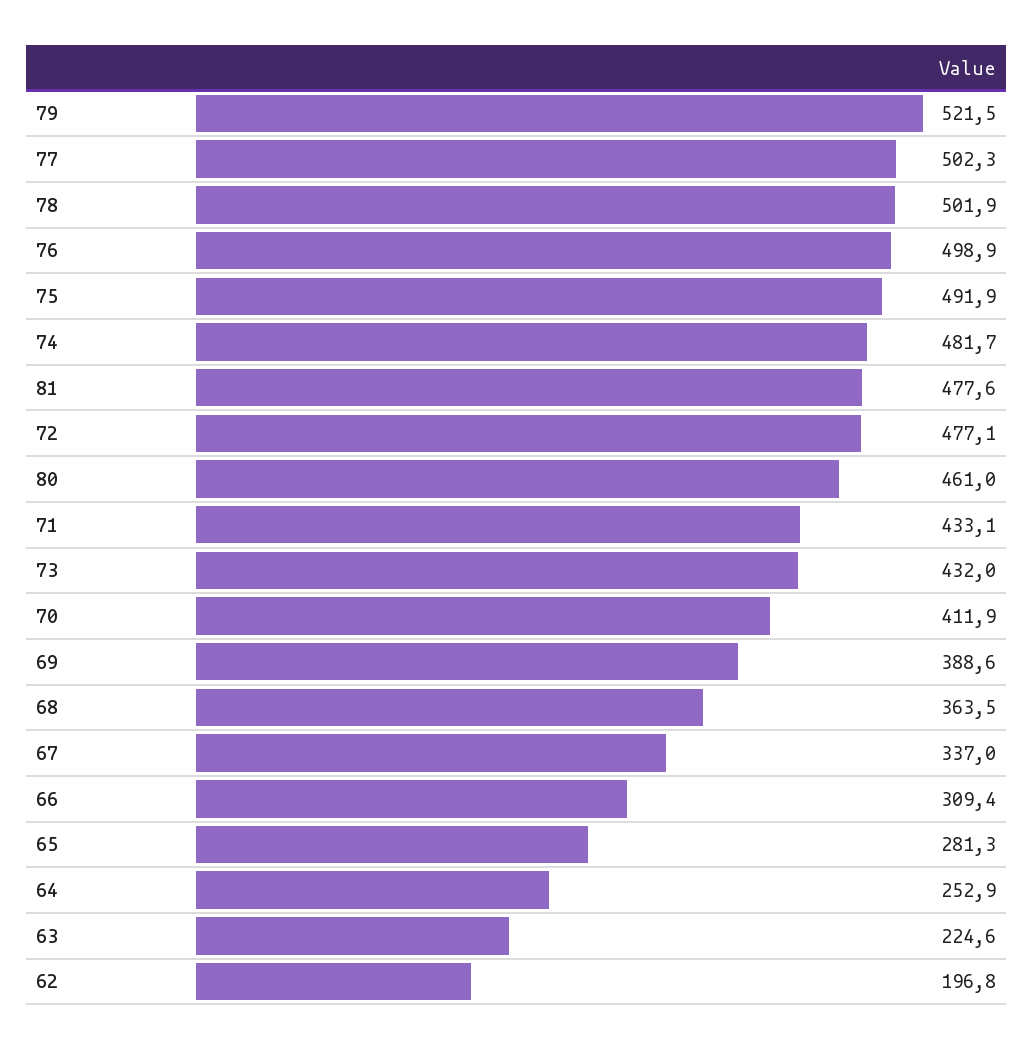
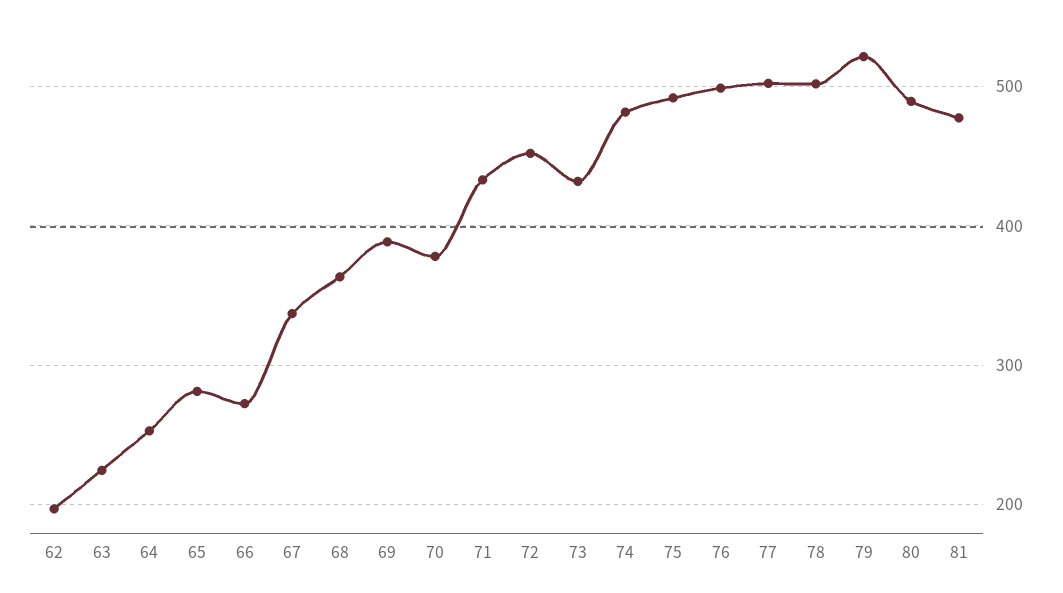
72: 477.1 -> 450
80: 461 -> 490
70: 411.9 -> 380
66: 309.4 -> 270

